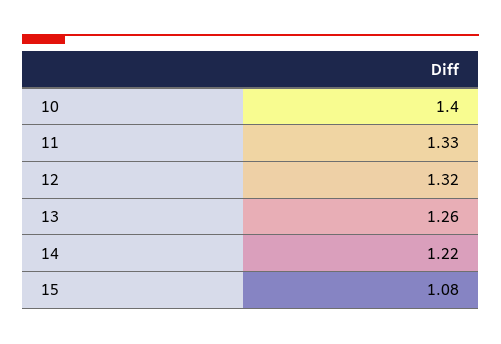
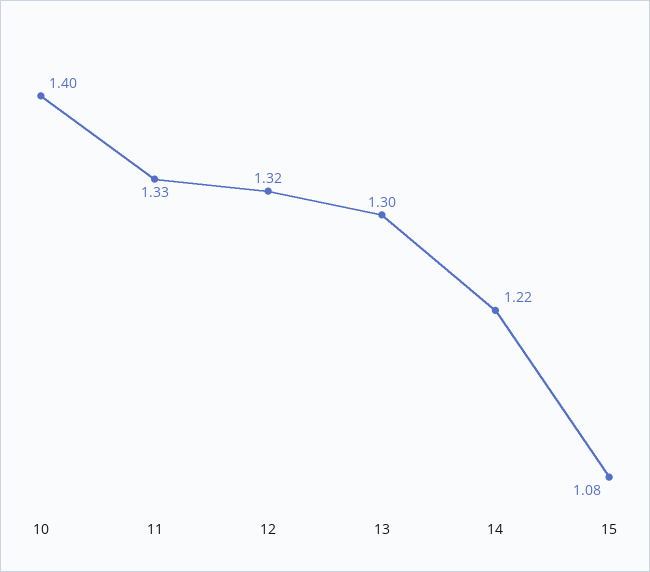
13: 1.26 -> 1.3

